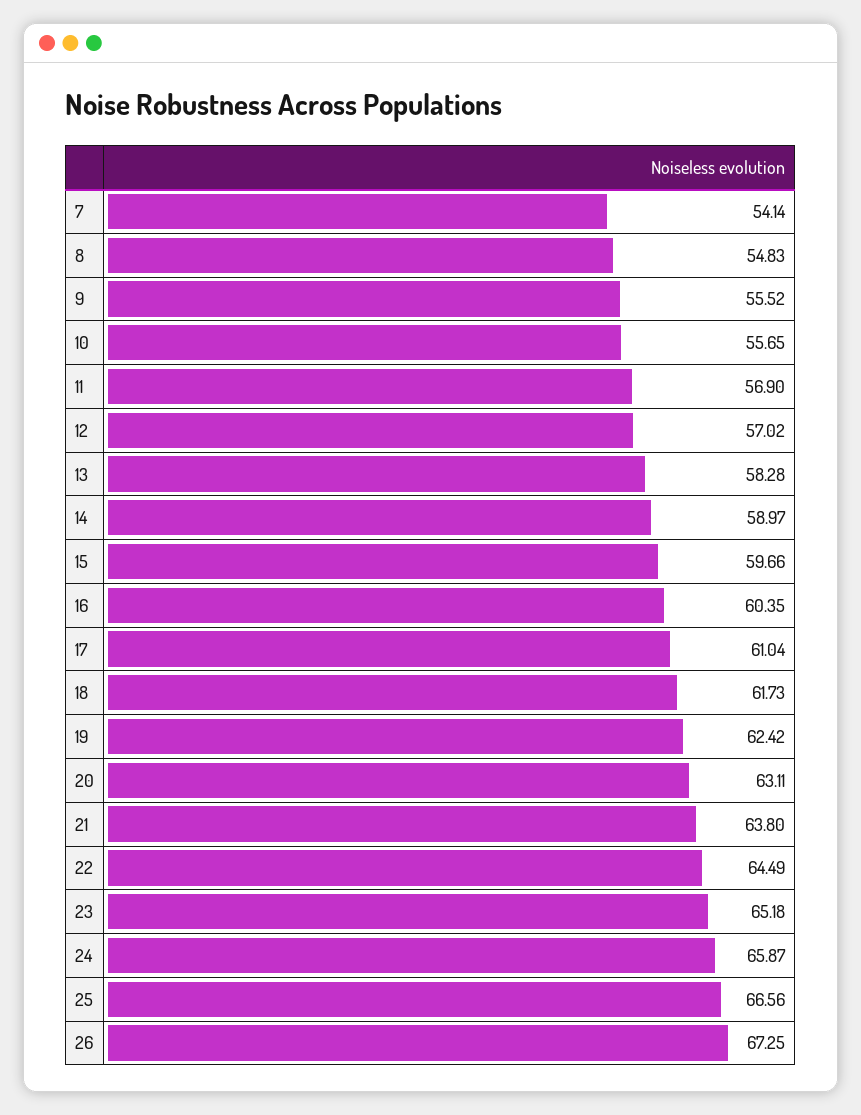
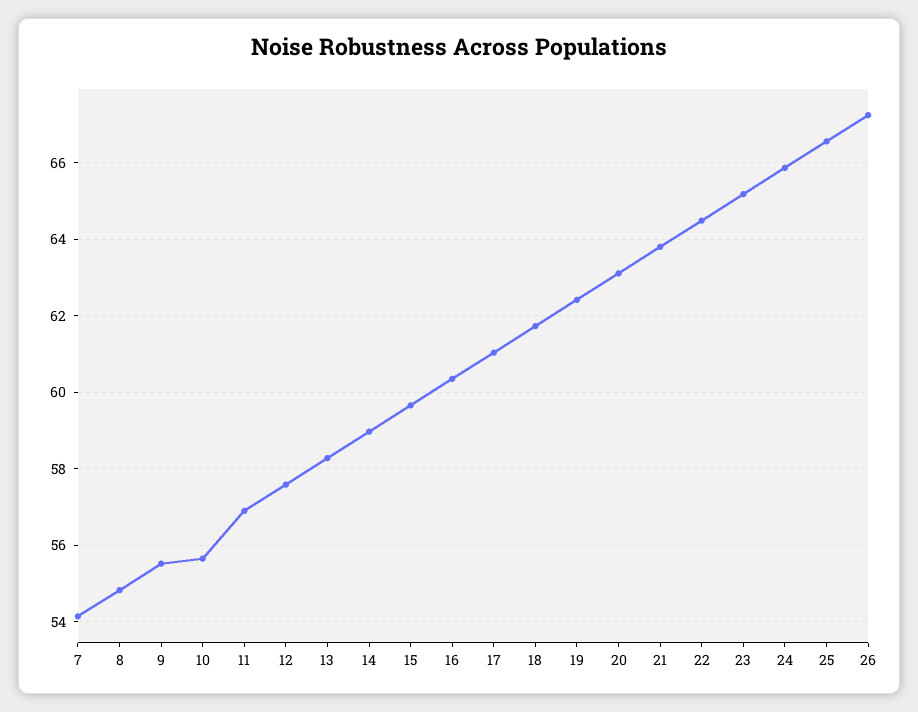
12: 57.02 -> 57.6

